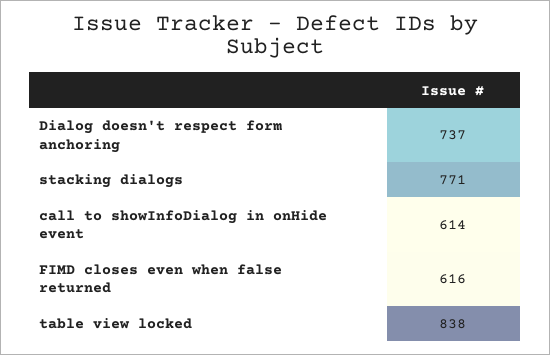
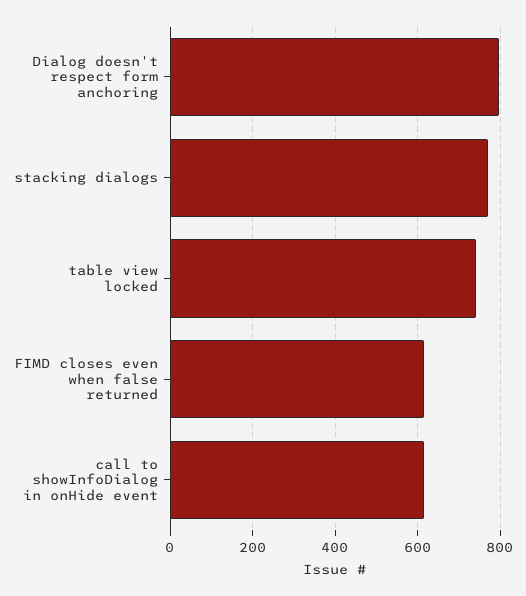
Dialog doesn't respect form anchoring: 737 -> 800
table view locked: 838 -> 740

